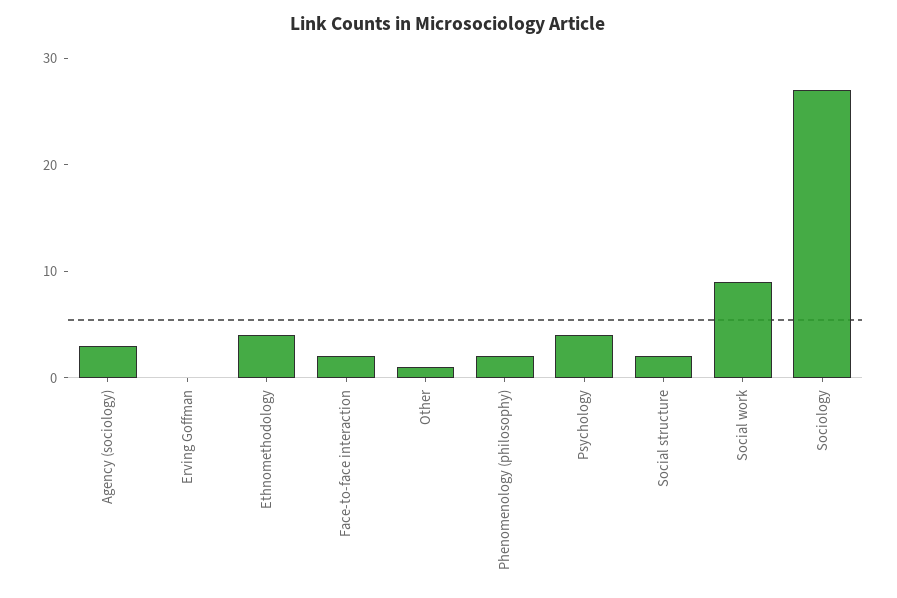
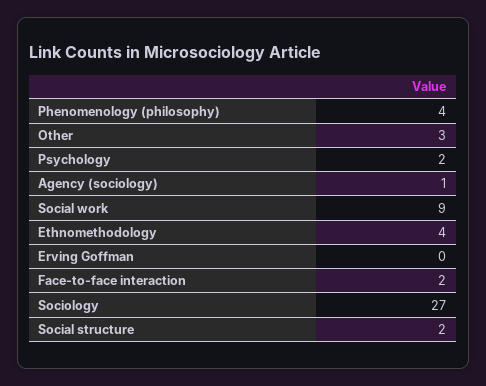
Agency (sociology): 3 -> 1
Other: 1 -> 3
Phenomenology (philosophy): 2 -> 4
Psychology: 4 -> 2

